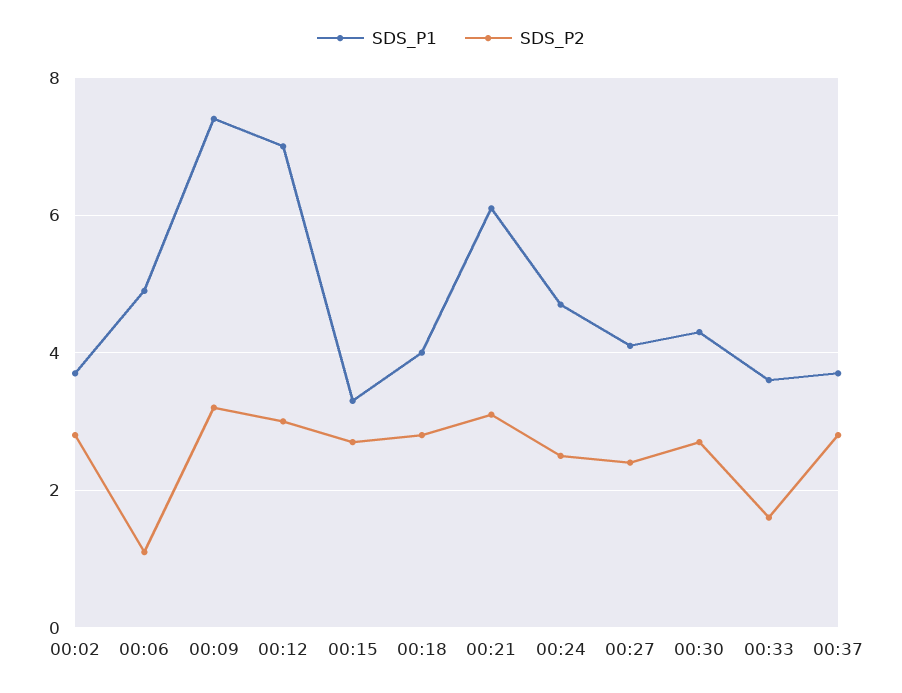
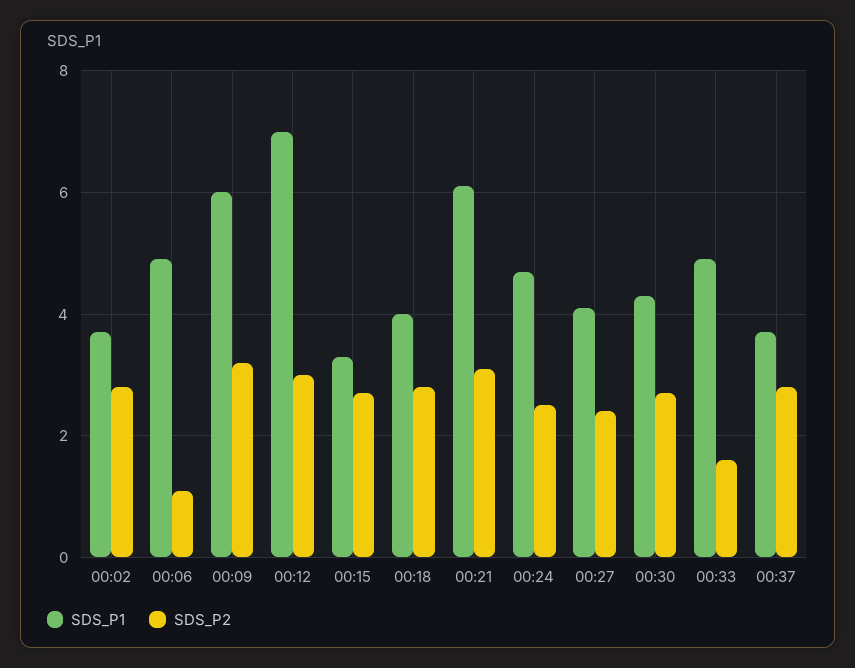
SDS_P1, 00:09: 7.5 -> 6
SDS_P1, 00:33: 3.5 -> 5

